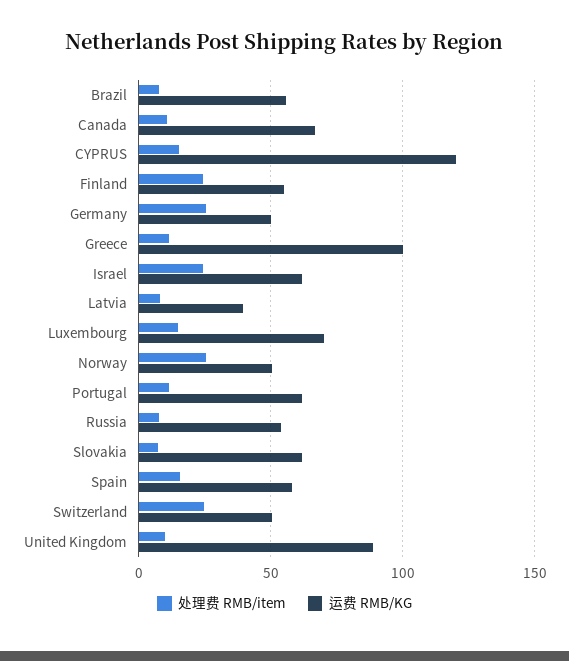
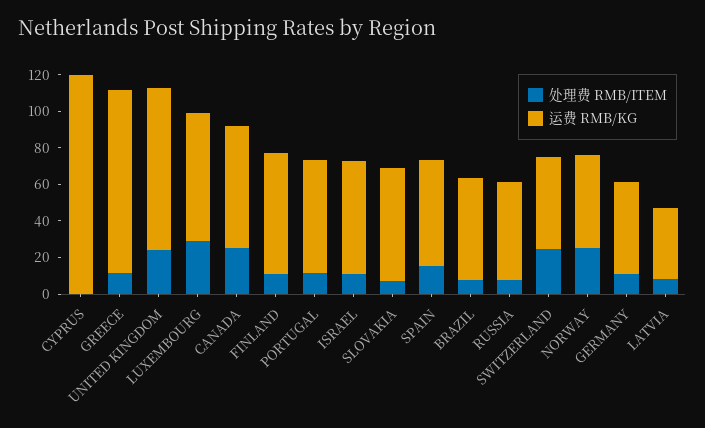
处理费 RMB/item, Canada: 10 -> 25
处理费 RMB/item, CYPRUS: 15 -> 0
处理费 RMB/item, Finland: 25 -> 10
运费 RMB/KG, Finland: 55 -> 65
处理费 RMB/item, Germany: 25 -> 10
处理费 RMB/item, Israel: 25 -> 10
处理费 RMB/item, Luxembourg: 15 -> 30
处理费 RMB/item, United Kingdom: 10 -> 25

